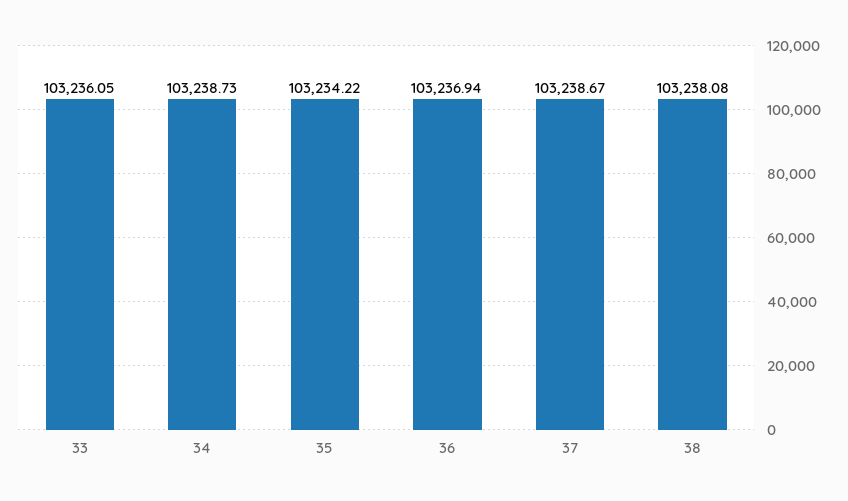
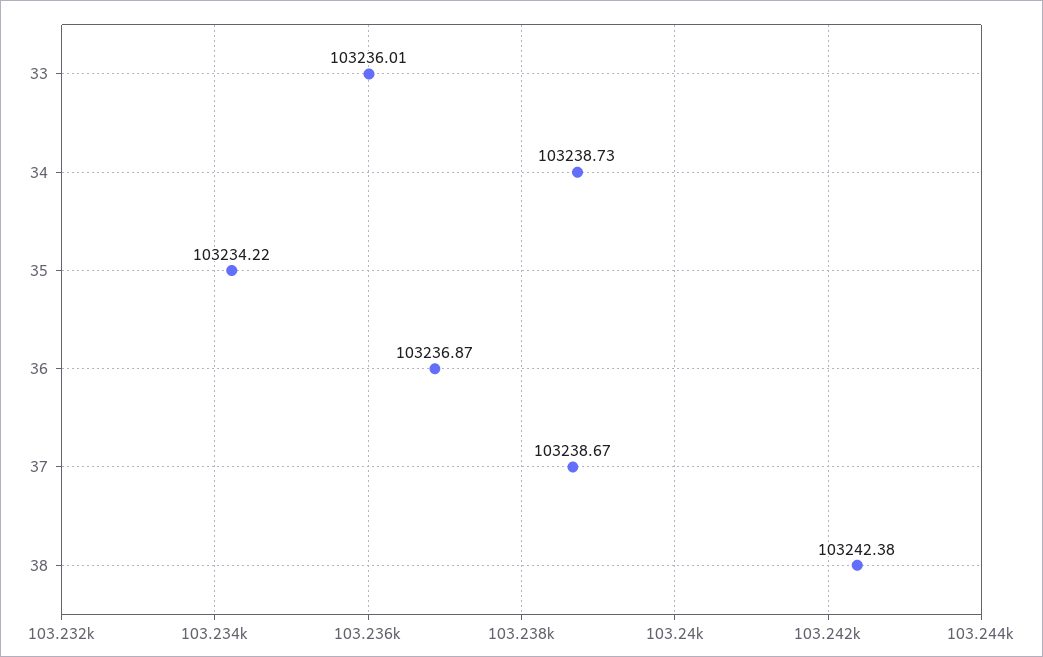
33: 103236.05 -> 103236.01
36: 103236.94 -> 103236.87
38: 103238.08 -> 103242.38

